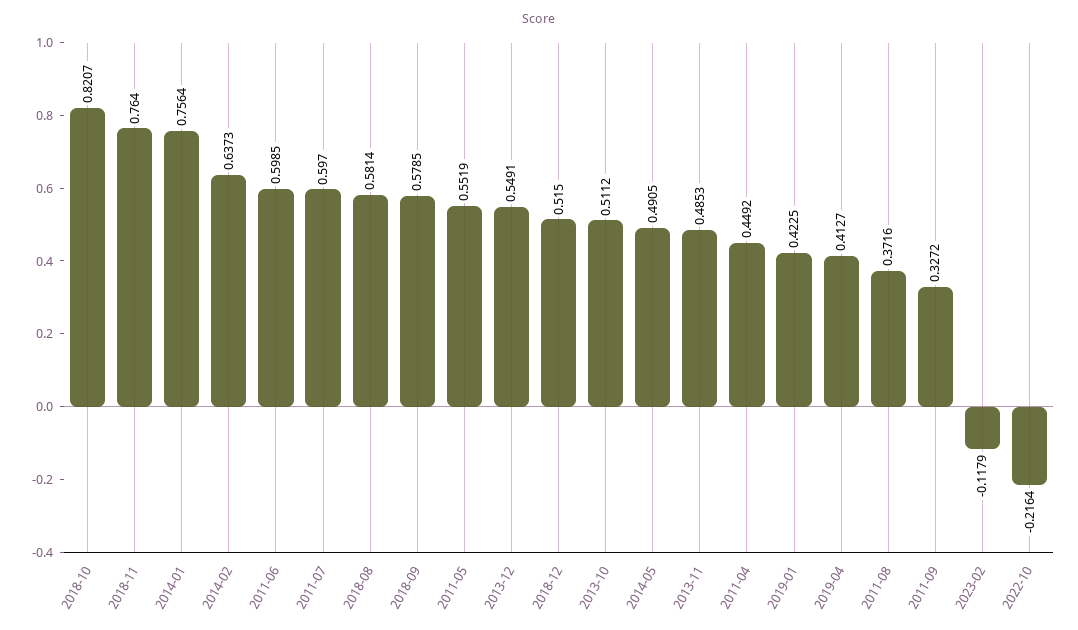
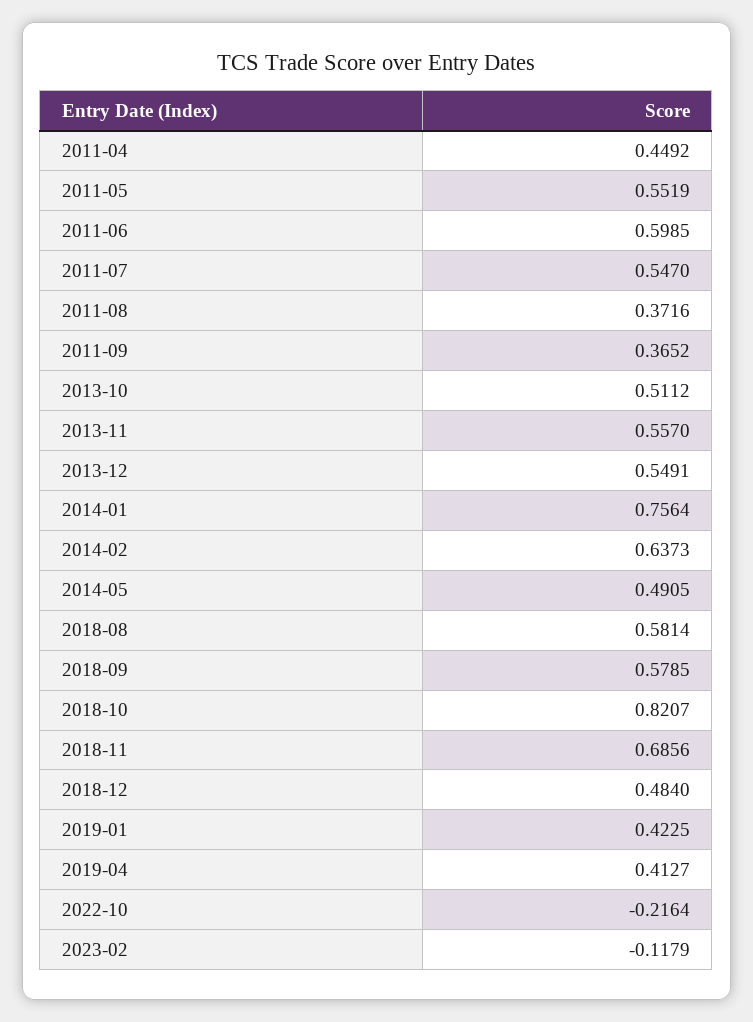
2018-11: 0.764 -> 0.6856
2011-07: 0.597 -> 0.547
2018-12: 0.515 -> 0.484
2013-11: 0.4853 -> 0.557
2011-09: 0.3272 -> 0.3652

